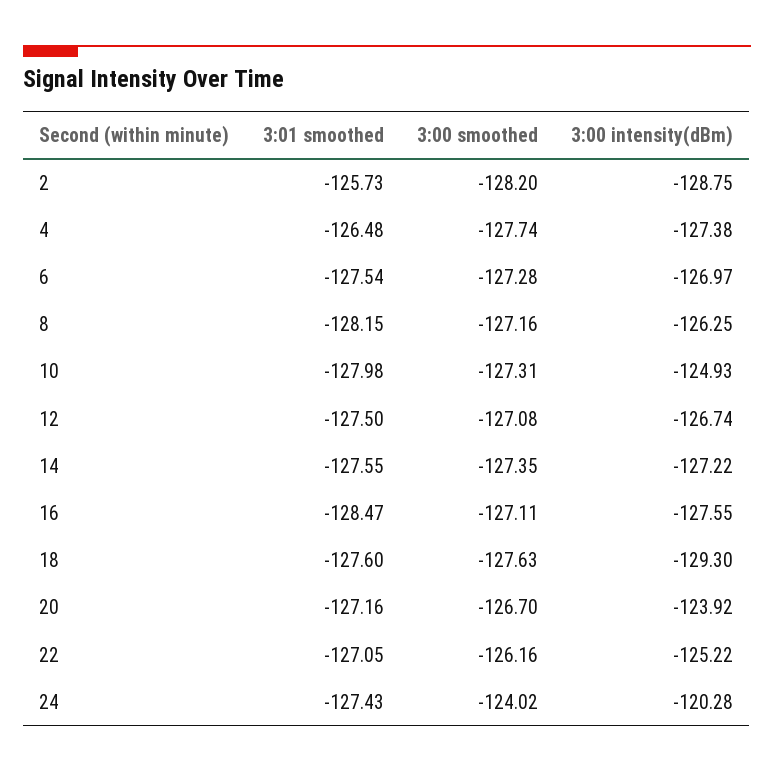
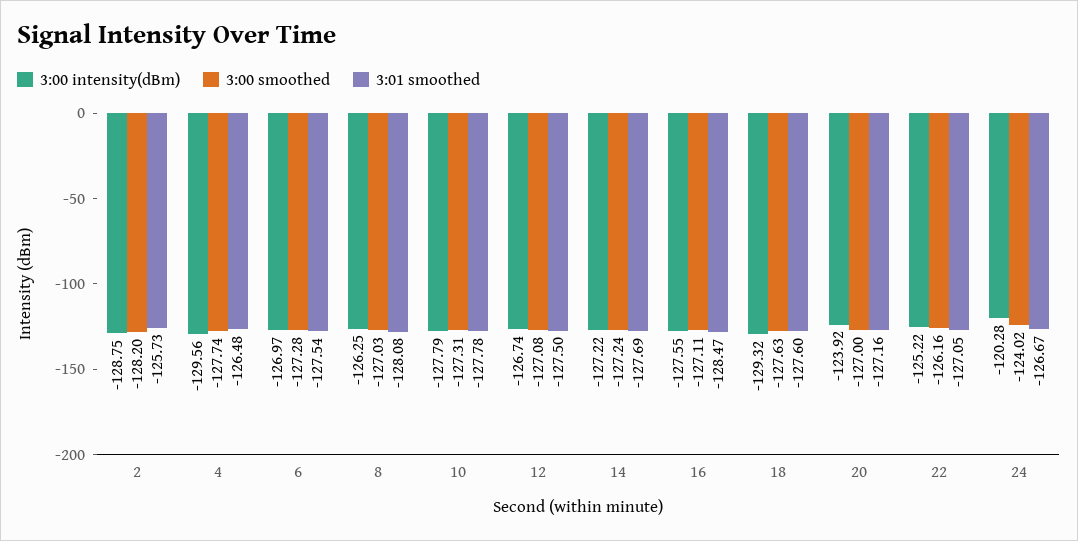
3:00 intensity(dBm), 4: -127.38 -> -129.56
3:01 smoothed, 8: -128.15 -> -128.08
3:00 smoothed, 8: -127.16 -> -127.03
3:01 smoothed, 10: -127.98 -> -127.78
3:00 intensity(dBm), 10: -124.93 -> -127.79
3:01 smoothed, 14: -127.55 -> -127.69
3:00 smoothed, 14: -127.35 -> -127.24
3:00 intensity(dBm), 18: -129.3 -> -129.32
3:00 smoothed, 20: -126.7 -> -127
3:01 smoothed, 24: -127.43 -> -126.67

